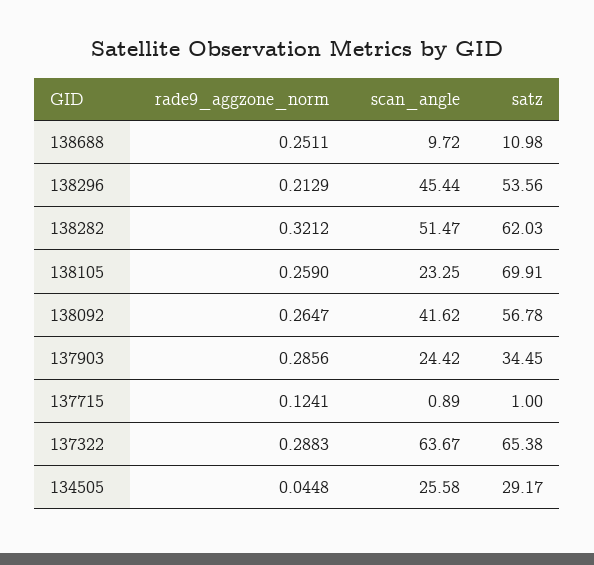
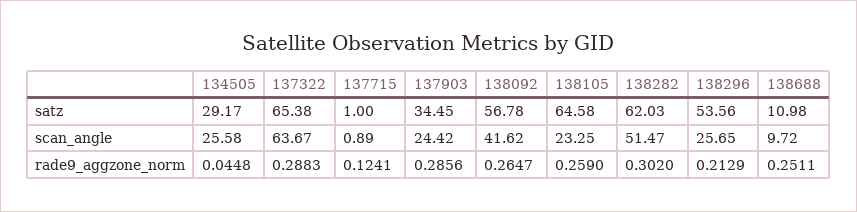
scan_angle, 138296: 45.44 -> 25.65
rade9_aggzone_norm, 138282: 0.3212 -> 0.302
satz, 138105: 69.91 -> 64.58

